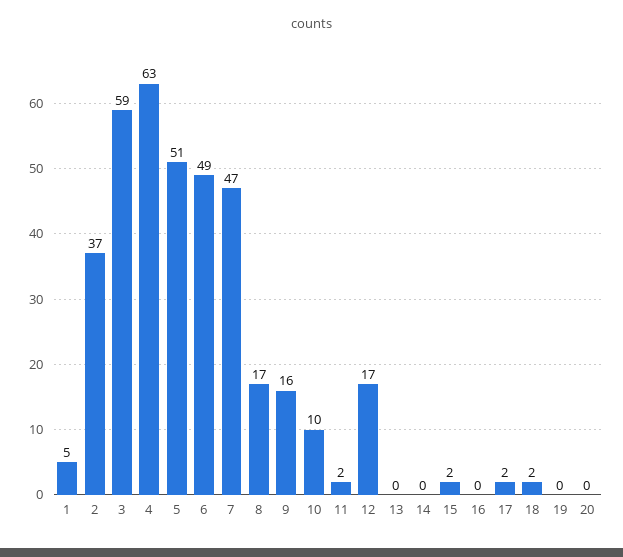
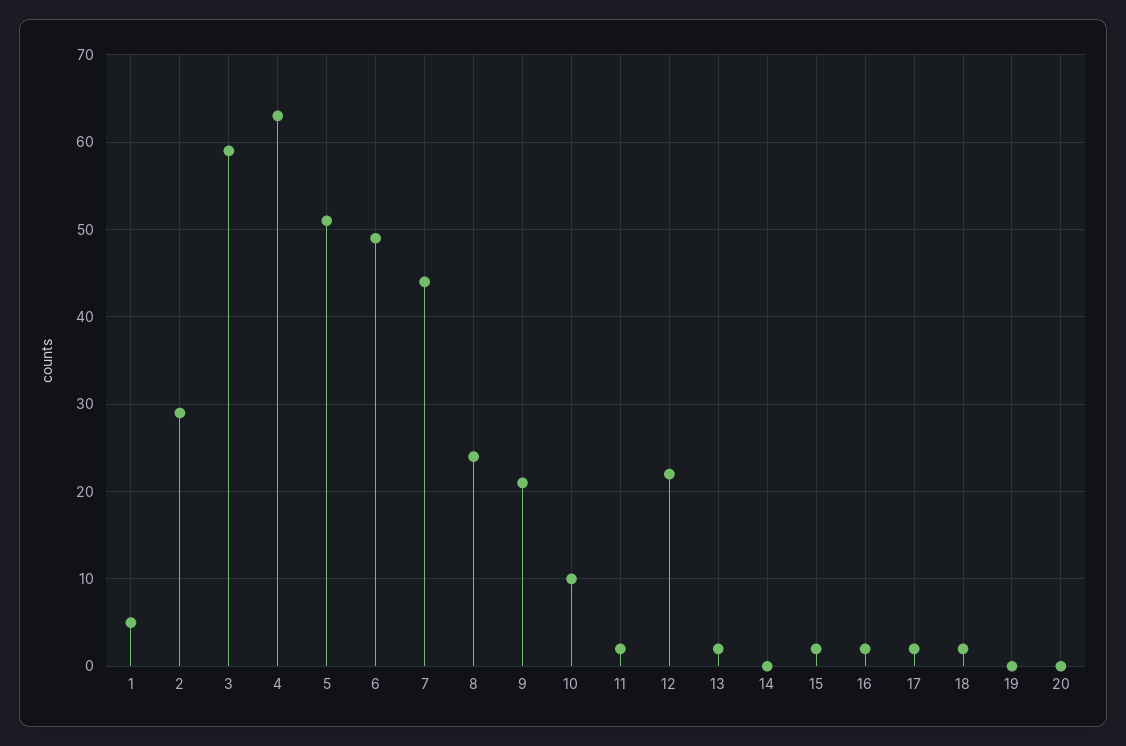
2: 37 -> 29
7: 47 -> 44
8: 17 -> 24
9: 16 -> 21
12: 17 -> 22
13: 0 -> 2
16: 0 -> 2

